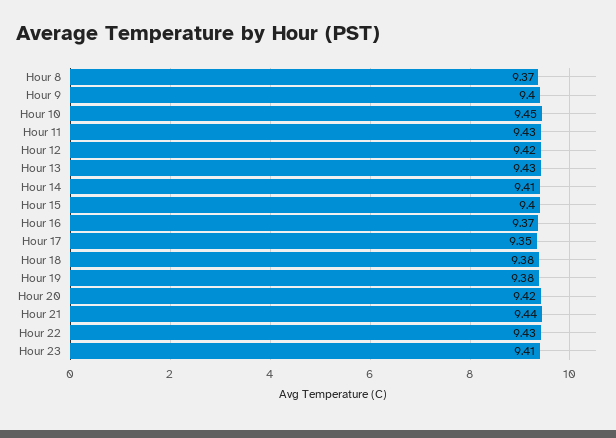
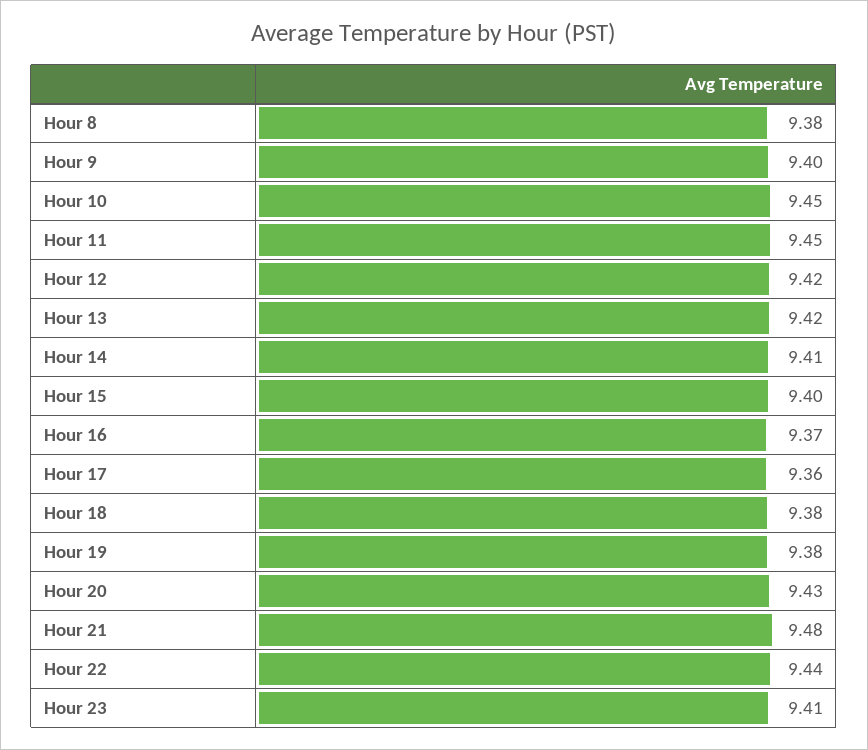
Hour 8: 9.37 -> 9.38
Hour 11: 9.43 -> 9.45
Hour 13: 9.43 -> 9.42
Hour 17: 9.35 -> 9.36
Hour 20: 9.42 -> 9.43
Hour 21: 9.44 -> 9.48
Hour 22: 9.43 -> 9.44

